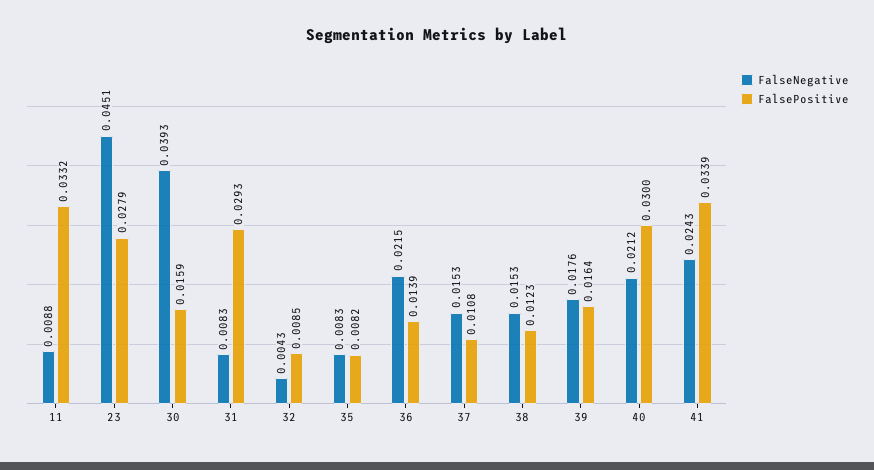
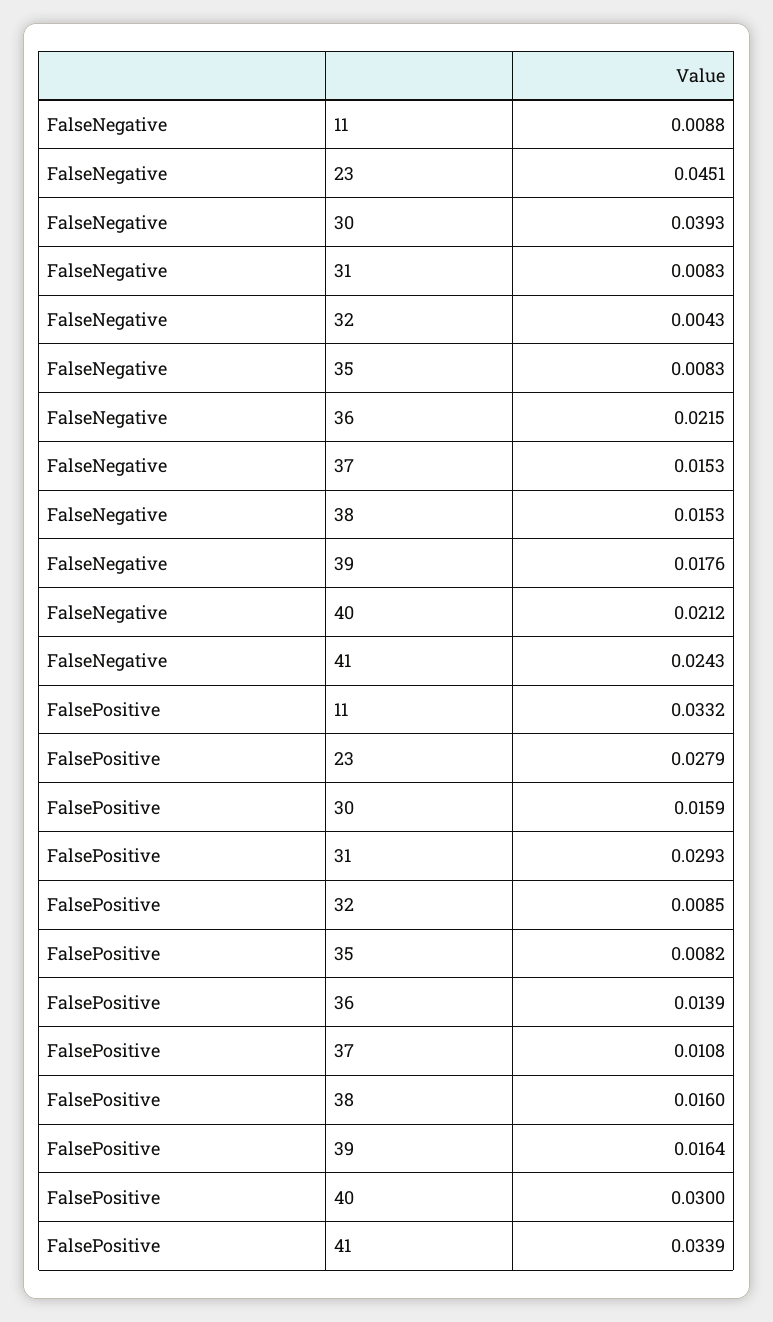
FalsePositive, 38: 0.0123 -> 0.016

